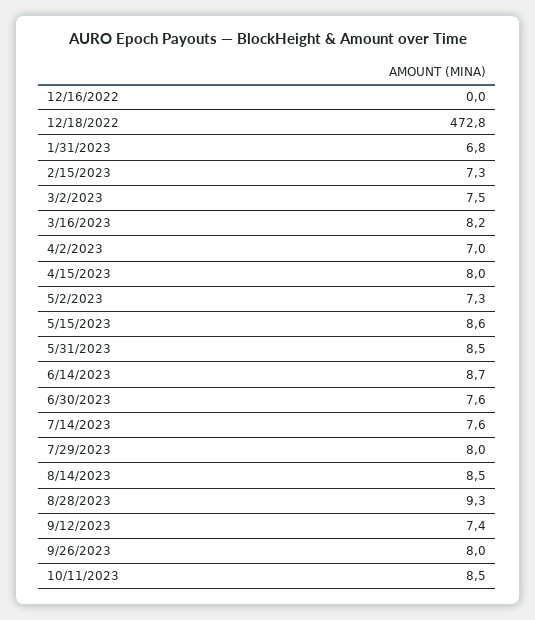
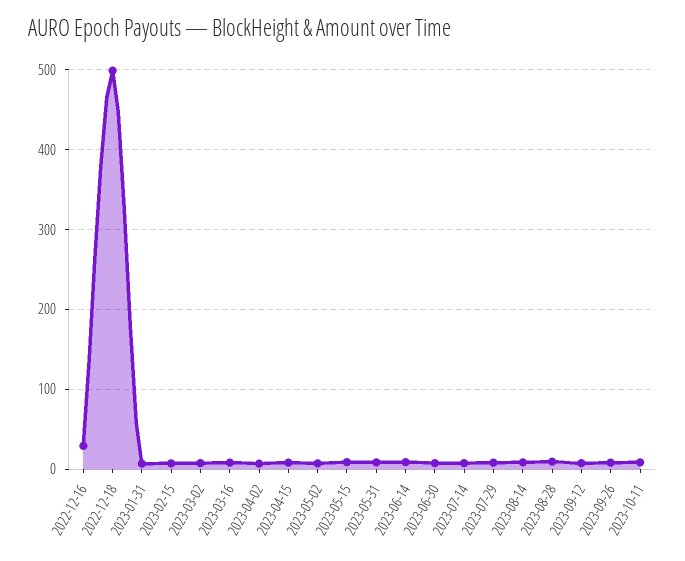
12/16/2022: 0 -> 30
12/18/2022: 472.8 -> 500

